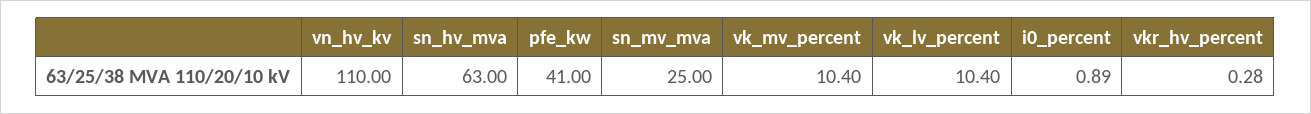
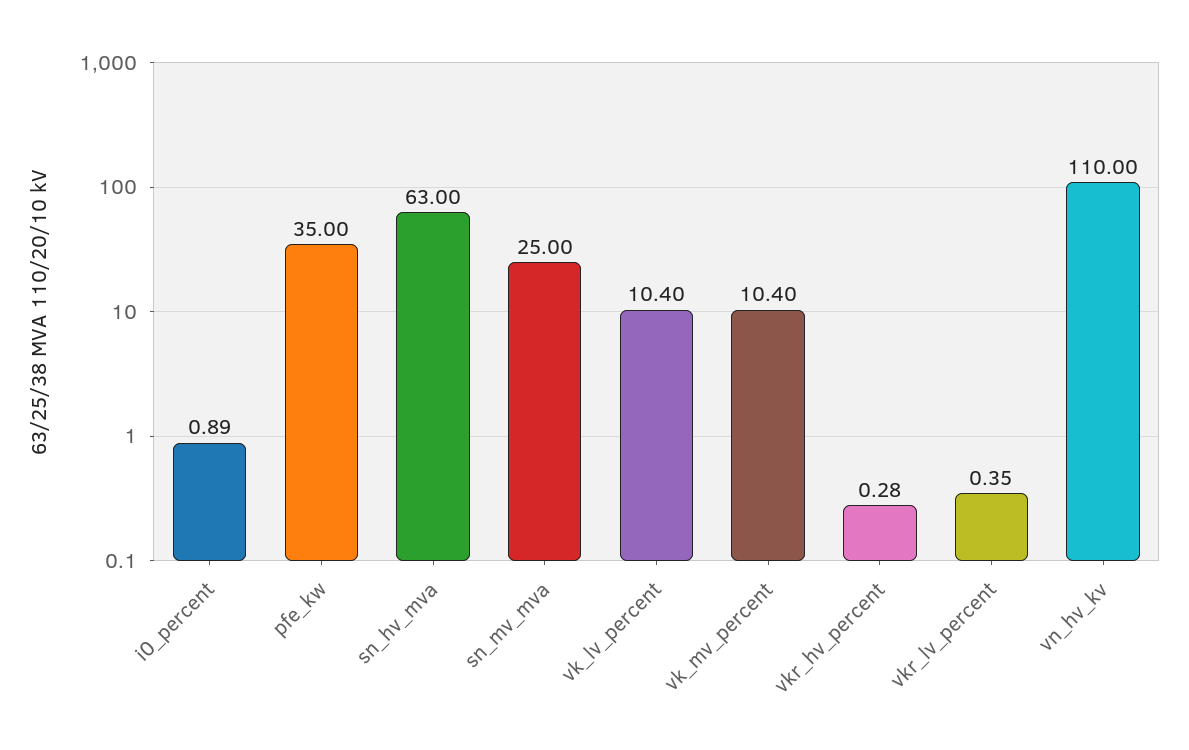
pfe_kw: 41 -> 35
vkr_lv_percent: none -> 0.35

